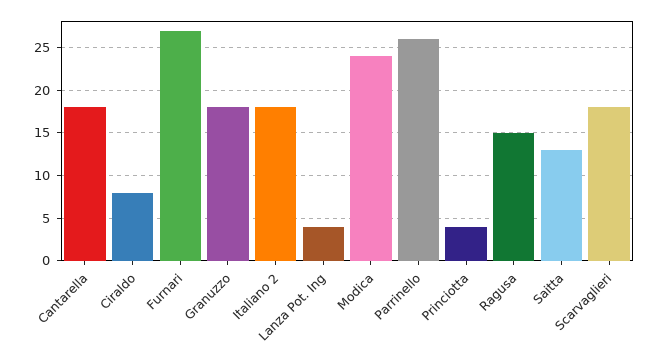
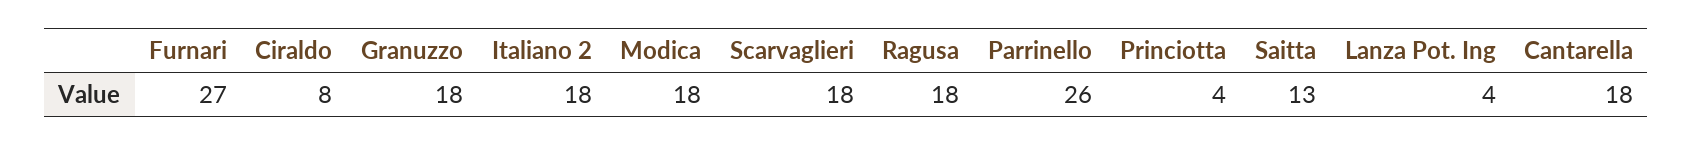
Modica: 24 -> 18
Ragusa: 15 -> 18

